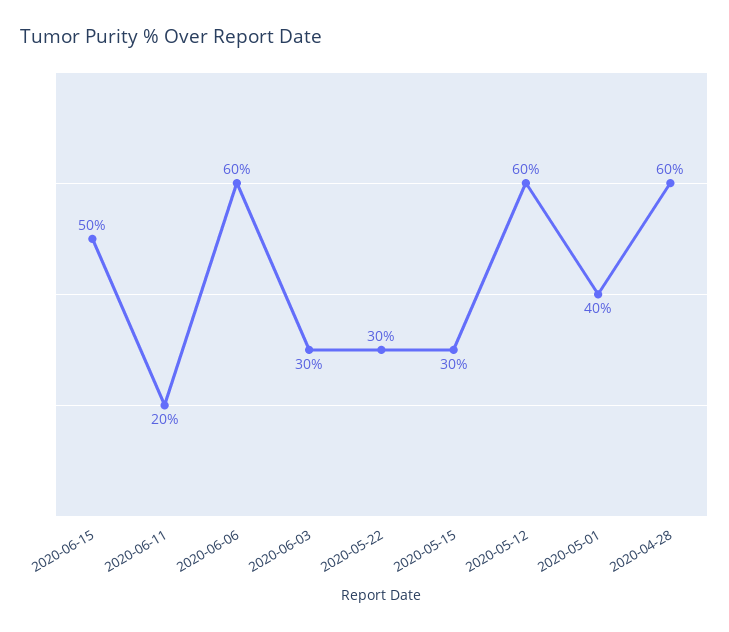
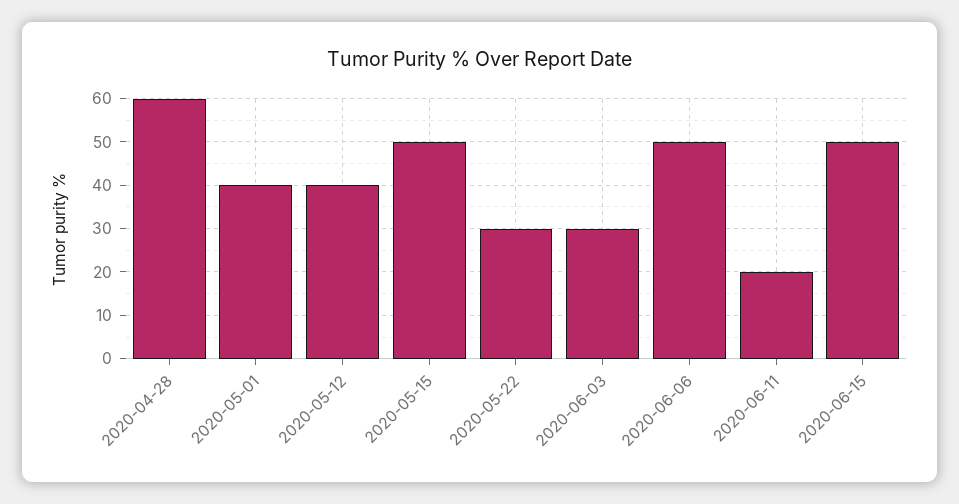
2020-06-06: 60 -> 50
2020-05-15: 30 -> 50
2020-05-12: 60 -> 40

